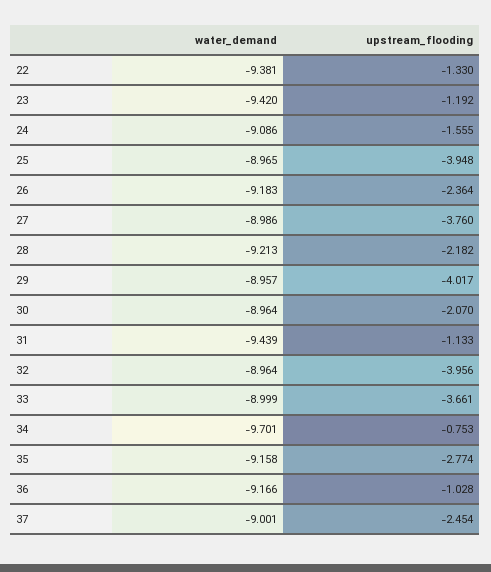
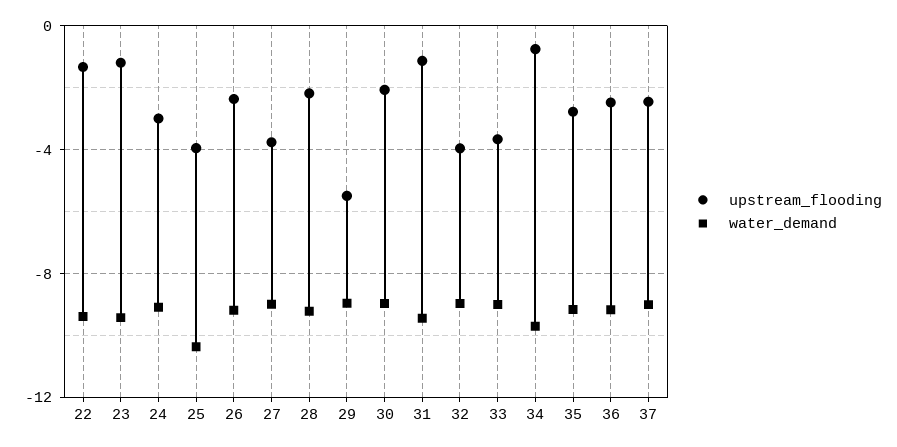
upstream_flooding, 24: -1.555 -> -3
water_demand, 25: -8.965 -> -10.5
upstream_flooding, 29: -4.017 -> -5.5
upstream_flooding, 36: -1.028 -> -2.5

